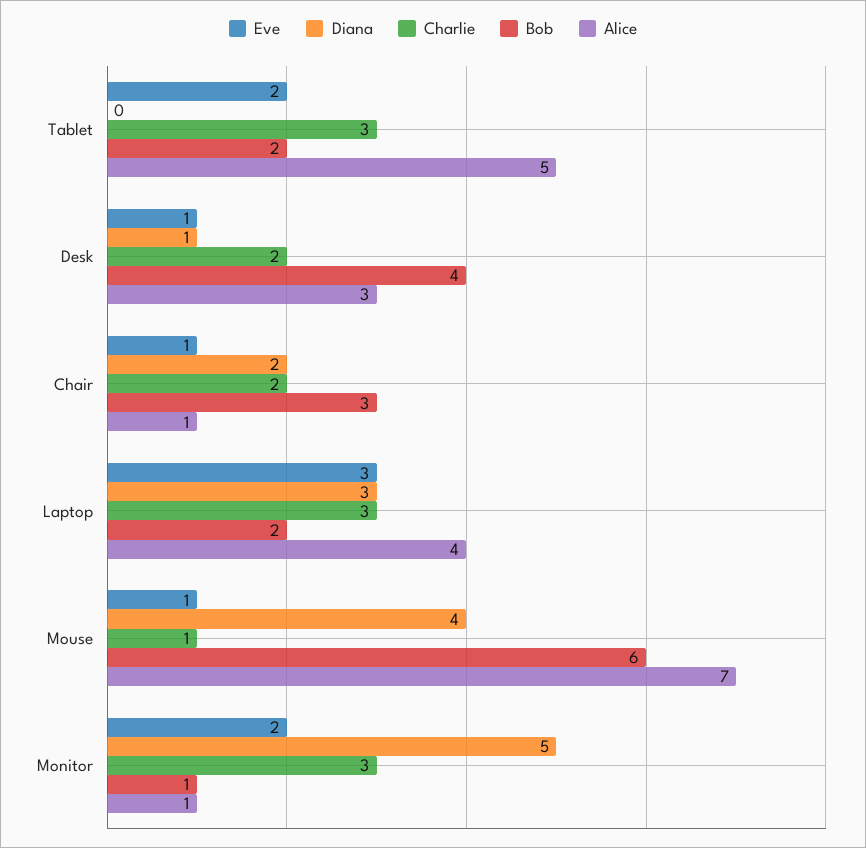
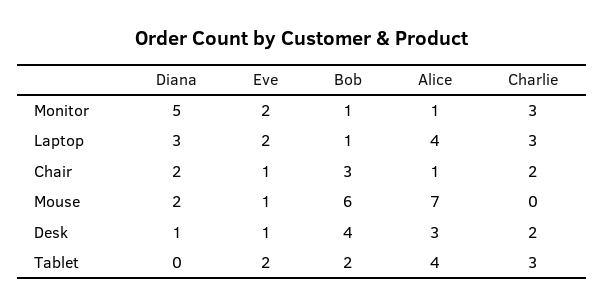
Alice, Tablet: 5 -> 4
Eve, Laptop: 3 -> 2
Bob, Laptop: 2 -> 1
Diana, Mouse: 4 -> 2
Charlie, Mouse: 1 -> 0

